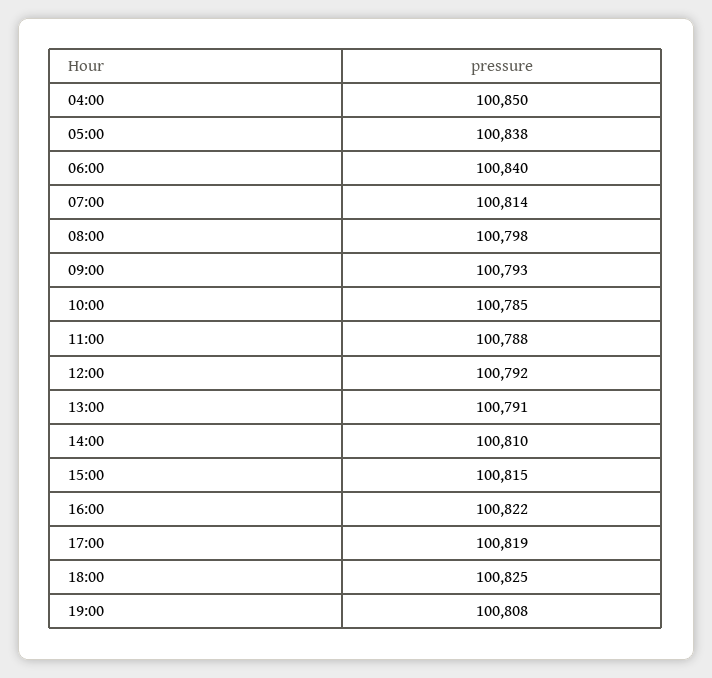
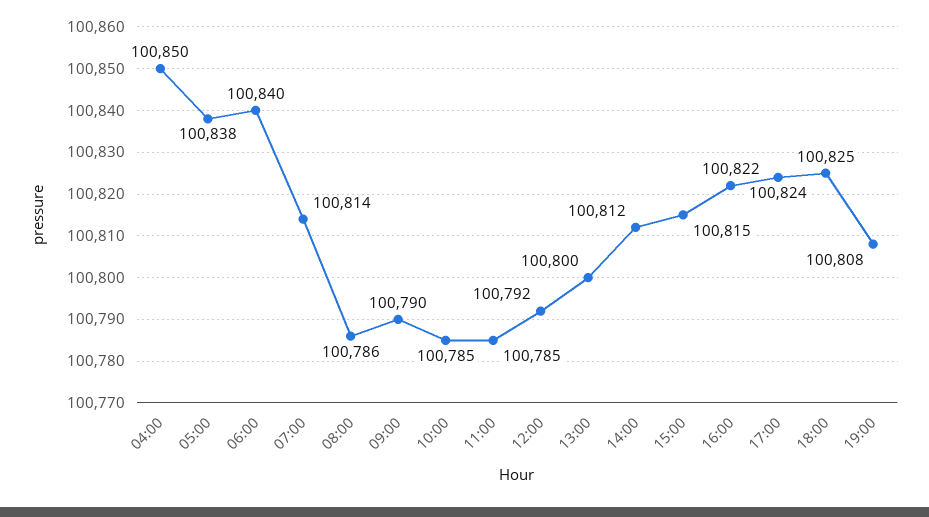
08:00: 100798 -> 100786
09:00: 100793 -> 100790
11:00: 100788 -> 100785
13:00: 100791 -> 100800
14:00: 100810 -> 100812
17:00: 100819 -> 100824

